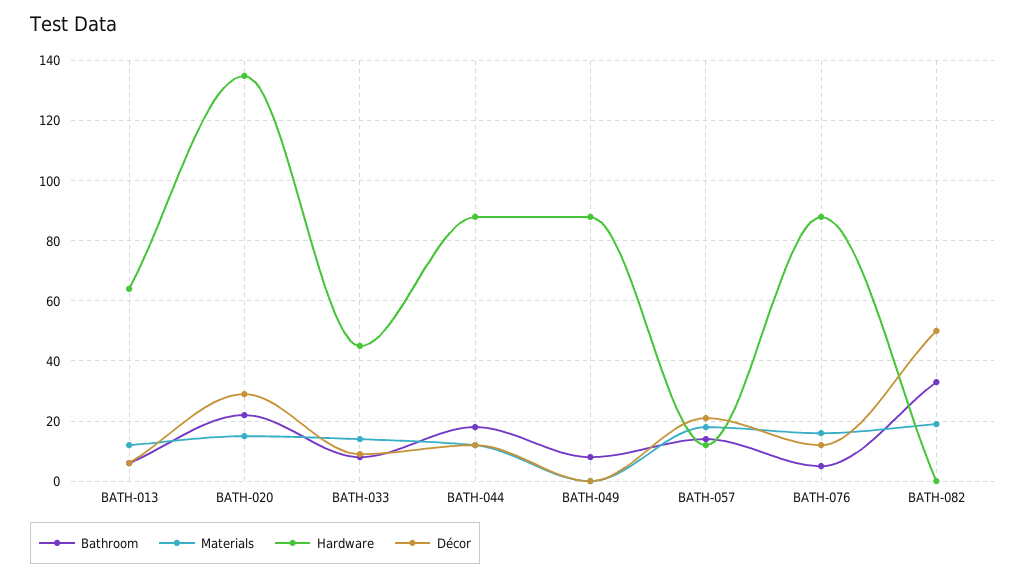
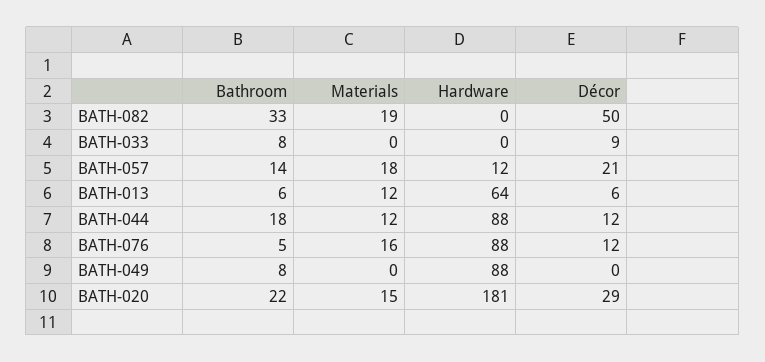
Hardware, BATH-020: 135 -> 181
Materials, BATH-033: 15 -> 0
Hardware, BATH-033: 45 -> 0

